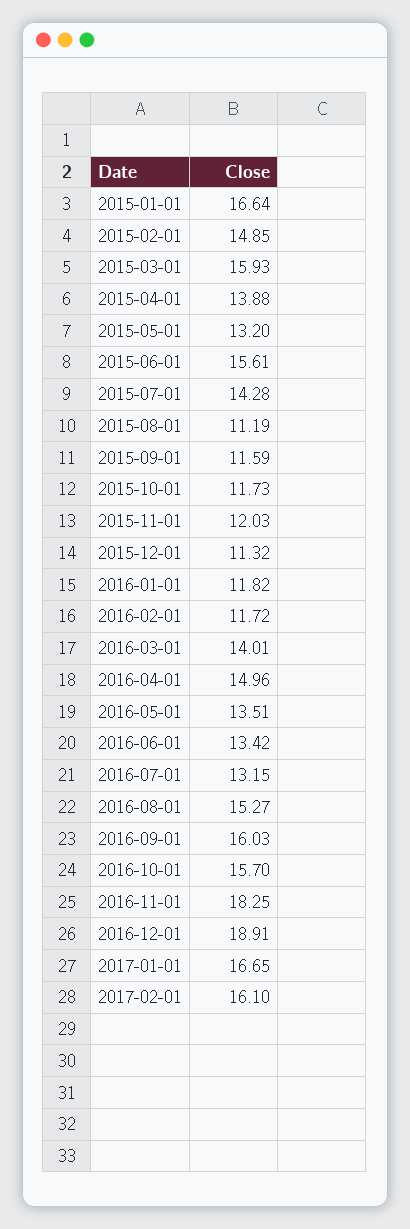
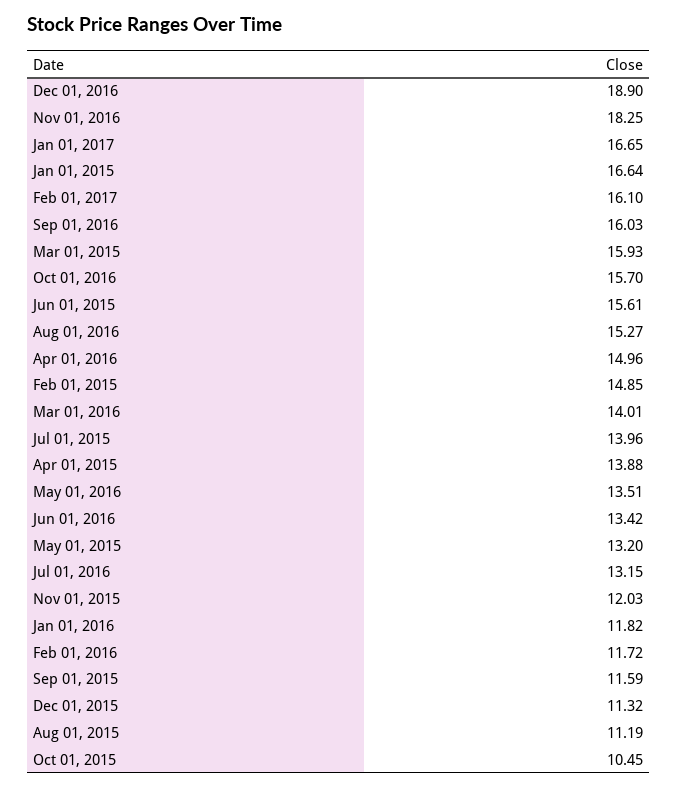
2015-07-01: 14.28 -> 13.96
2015-10-01: 11.73 -> 10.45
2016-12-01: 18.91 -> 18.9

